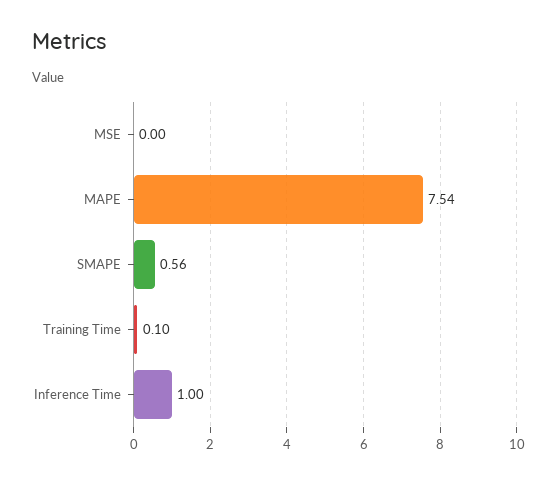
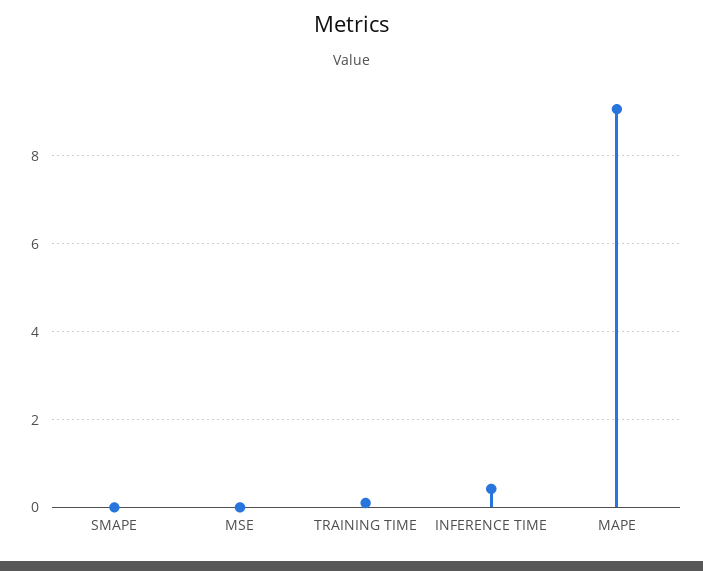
MAPE: 7.54 -> 9
SMAPE: 0.56 -> 0
Inference Time: 1 -> 0.4

